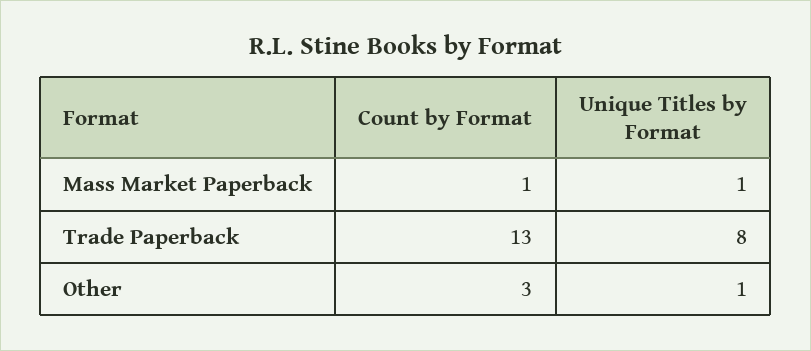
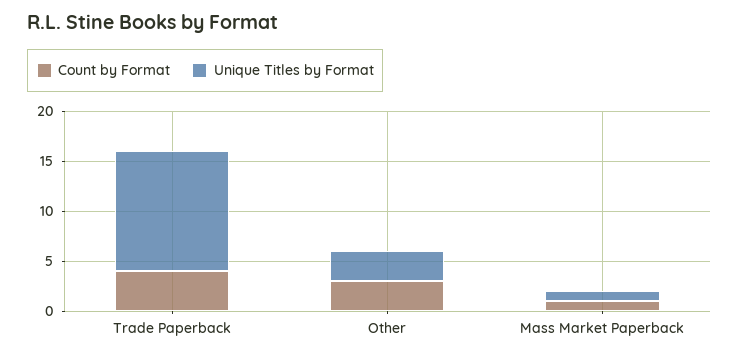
Count by Format, Trade Paperback: 13 -> 4
Unique Titles by Format, Trade Paperback: 8 -> 12
Unique Titles by Format, Other: 1 -> 3

